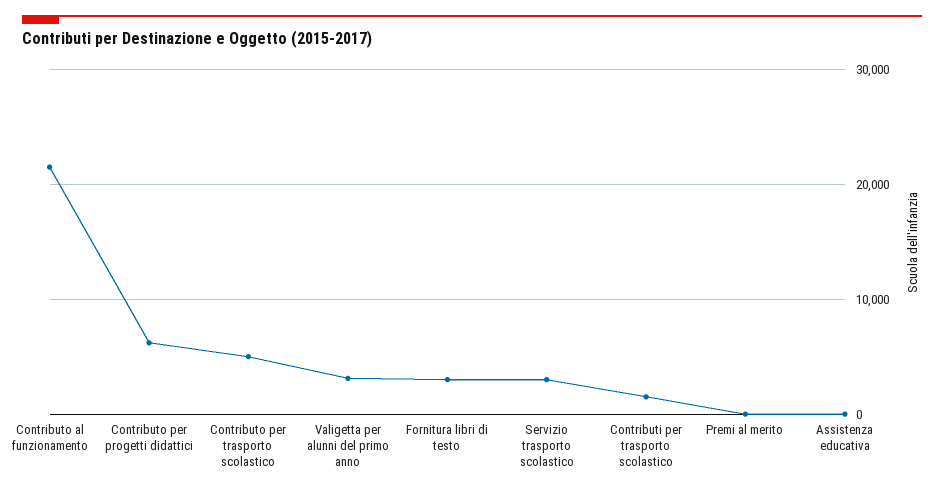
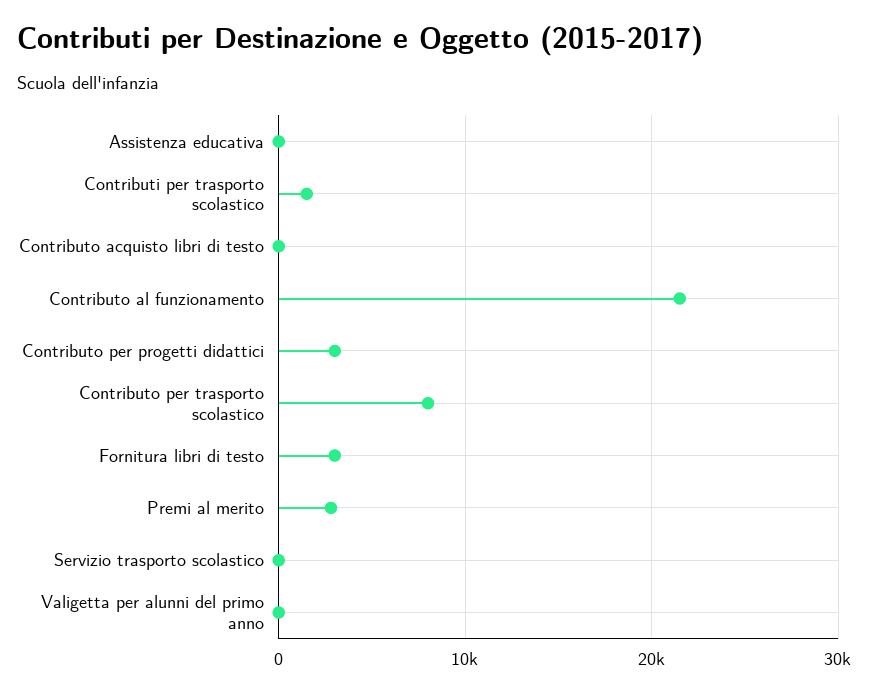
Contributo per progetti didattici: 6000 -> 3000
Contributo per trasporto scolastico: 5000 -> 8000
Valigetta per alunni del primo anno: 3000 -> 0
Servizio trasporto scolastico: 3000 -> 0
Premi al merito: 0 -> 3000
Contributo acquisto libri di testo: none -> 0

